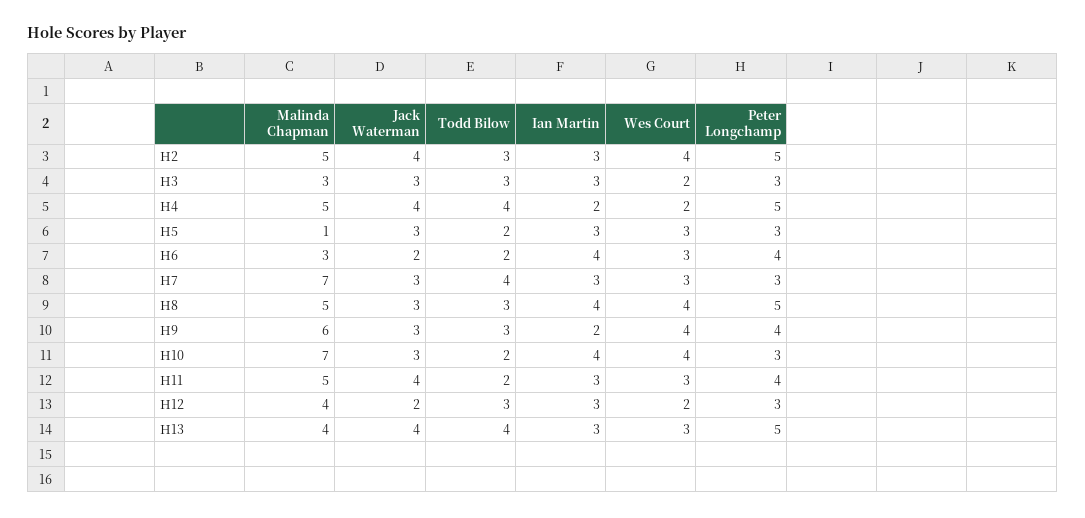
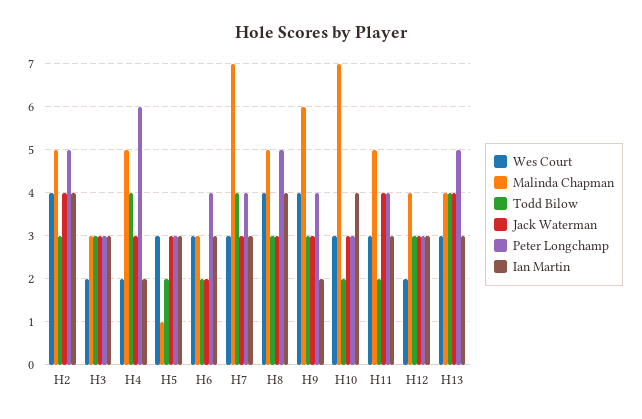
Ian Martin, H2: 3 -> 4
Jack Waterman, H4: 4 -> 3
Peter Longchamp, H4: 5 -> 6
Ian Martin, H6: 4 -> 3
Peter Longchamp, H7: 3 -> 4
Wes Court, H10: 4 -> 3
Jack Waterman, H12: 2 -> 3

